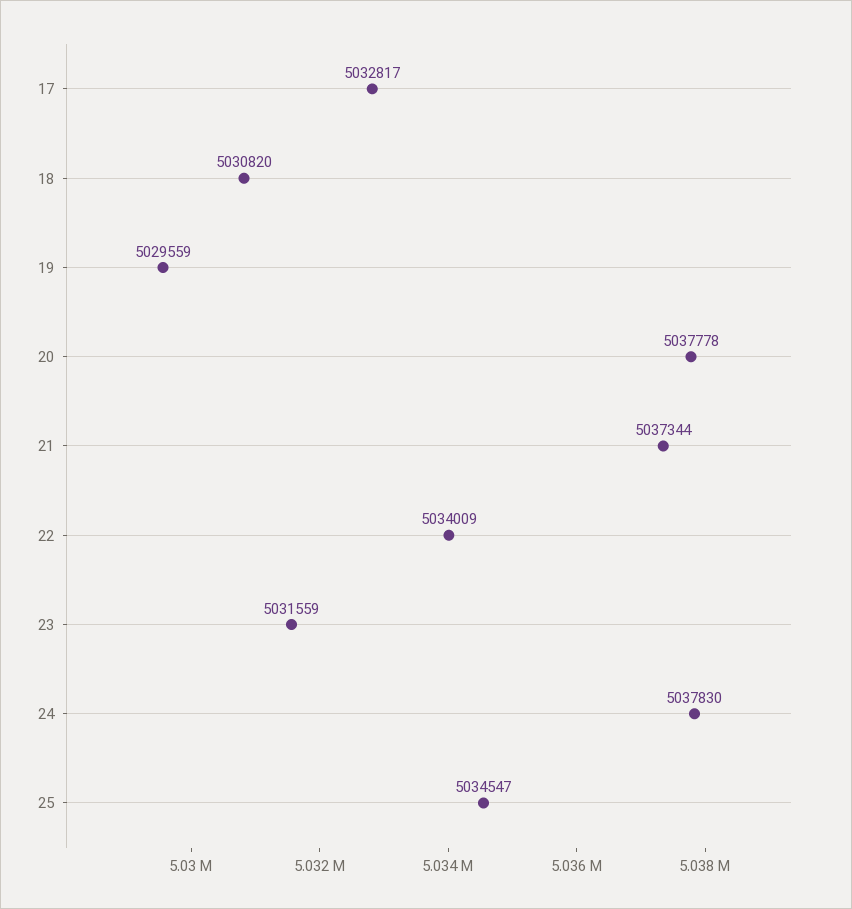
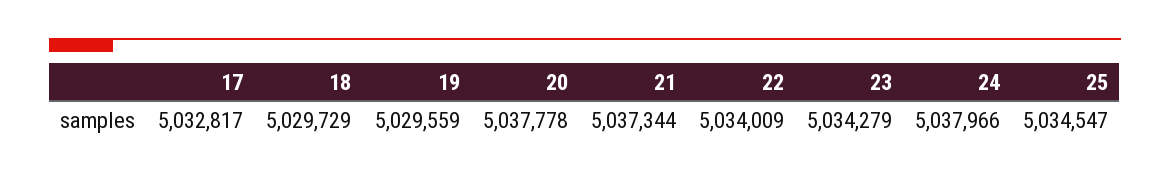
18: 5030820 -> 5029729
23: 5031559 -> 5034279
24: 5037830 -> 5037966

